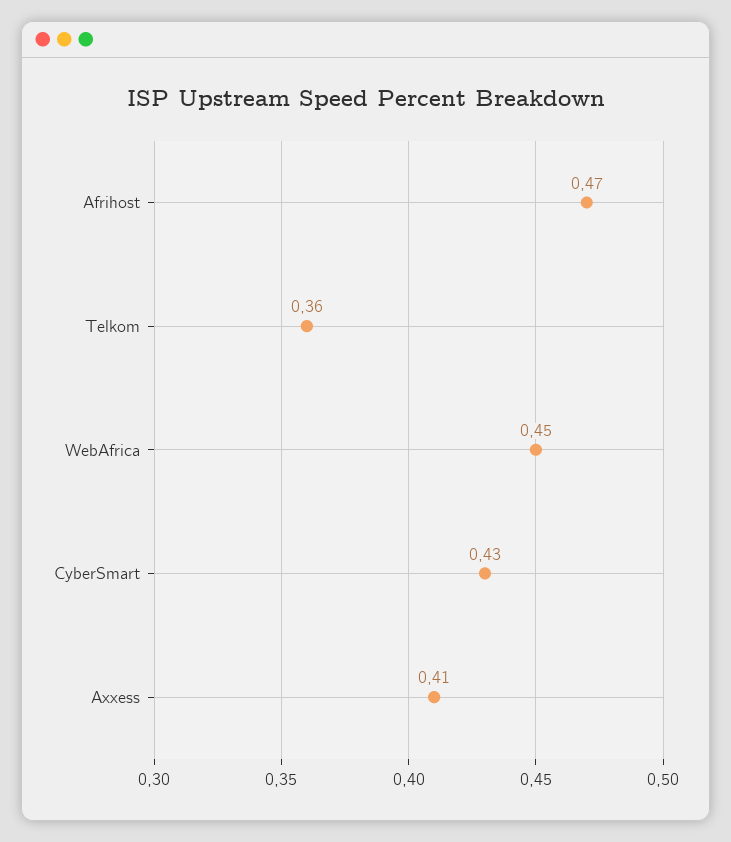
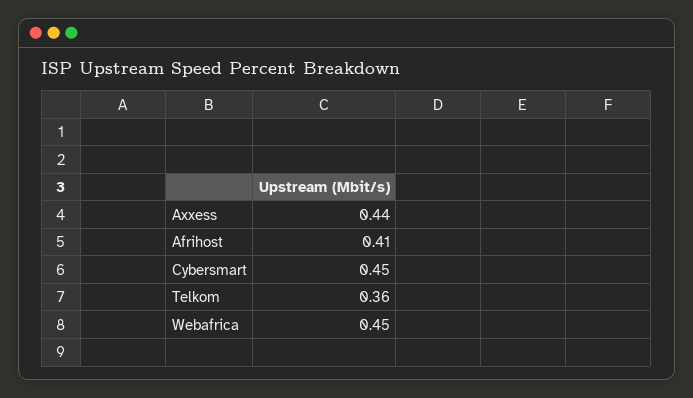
Afrihost: 0.47 -> 0.41
CyberSmart: 0.43 -> 0.45
Axxess: 0.41 -> 0.44

